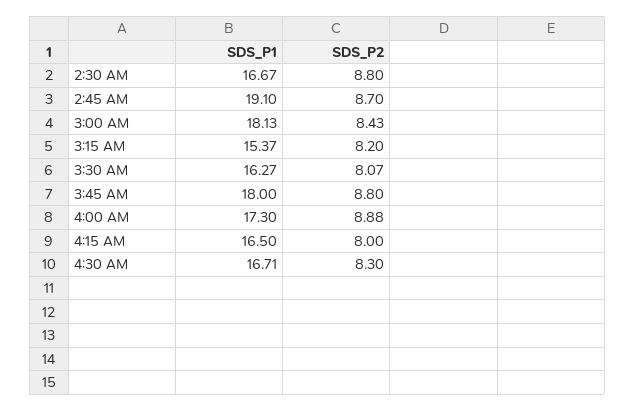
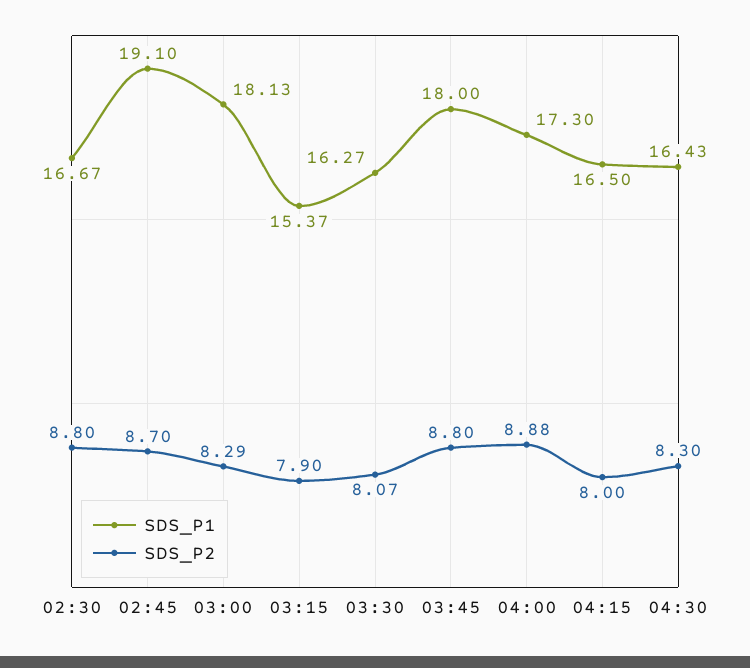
SDS_P2, 3:00 AM: 8.43 -> 8.29
SDS_P2, 3:15 AM: 8.2 -> 7.9
SDS_P1, 4:30 AM: 16.71 -> 16.43

